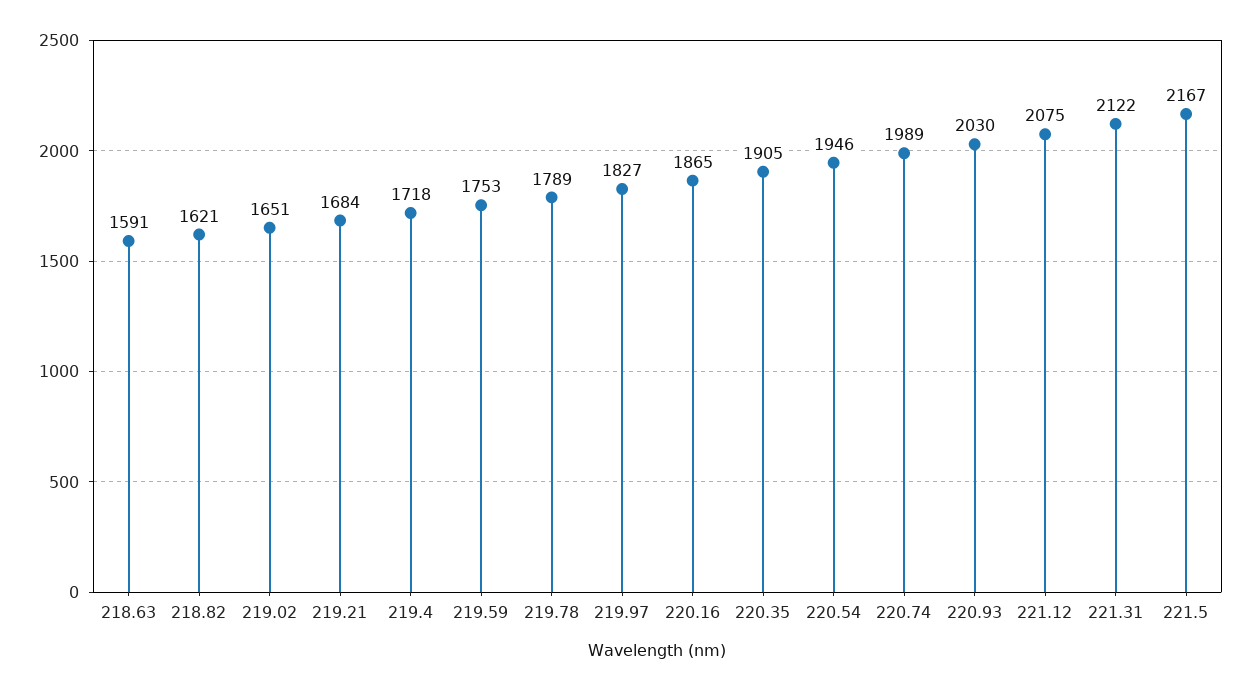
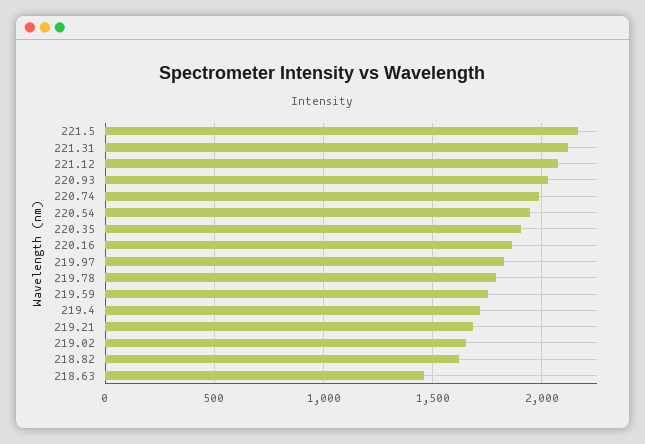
218.63: 1591 -> 1450

